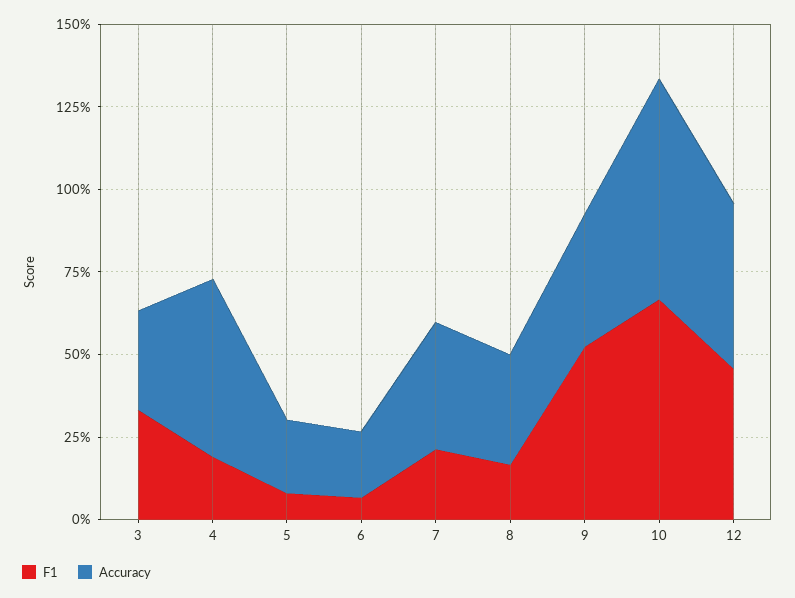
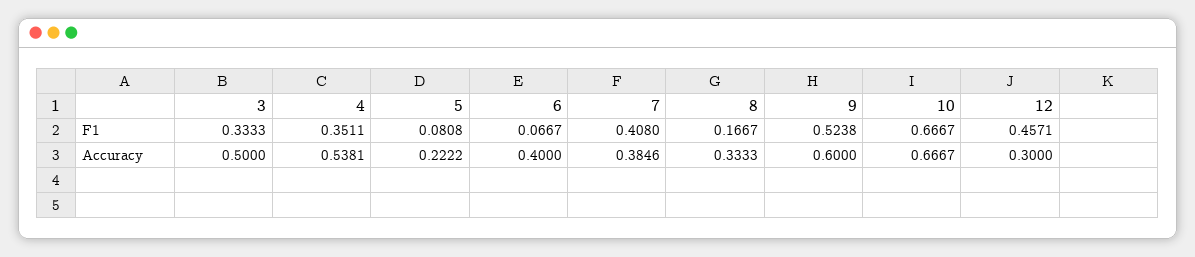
Accuracy, 3: 0.3 -> 0.5
F1, 4: 0.2 -> 0.3511
Accuracy, 6: 0.2 -> 0.4
F1, 7: 0.2 -> 0.408
Accuracy, 9: 0.4 -> 0.6
Accuracy, 12: 0.5 -> 0.3

